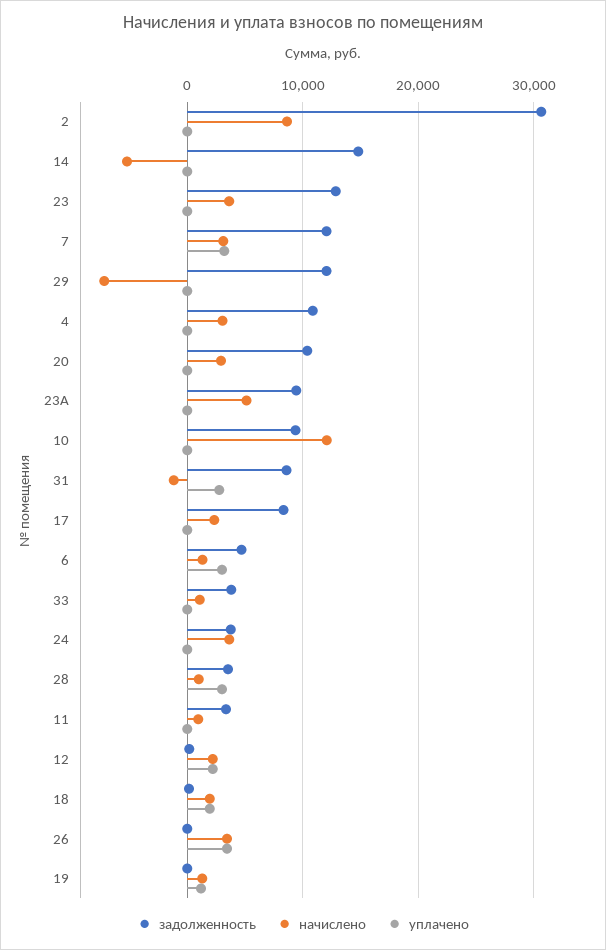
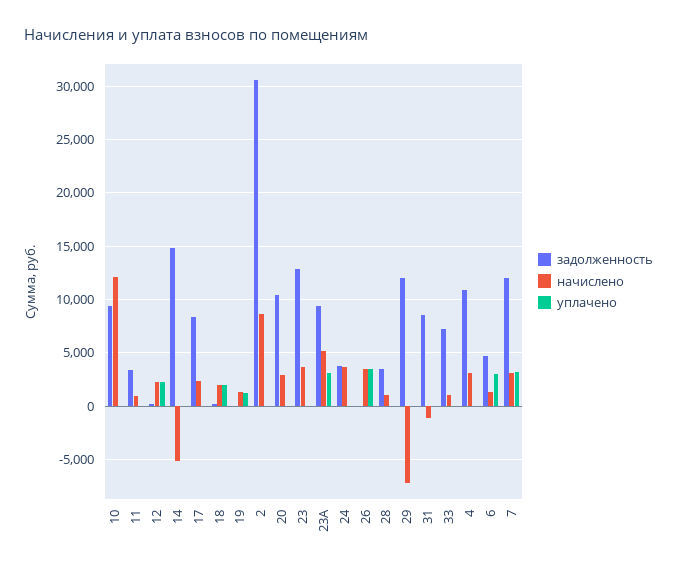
уплачено, 23А: 0 -> 3000
уплачено, 31: 3000 -> 0
задолженность, 33: 4000 -> 7000
уплачено, 28: 3000 -> 0

